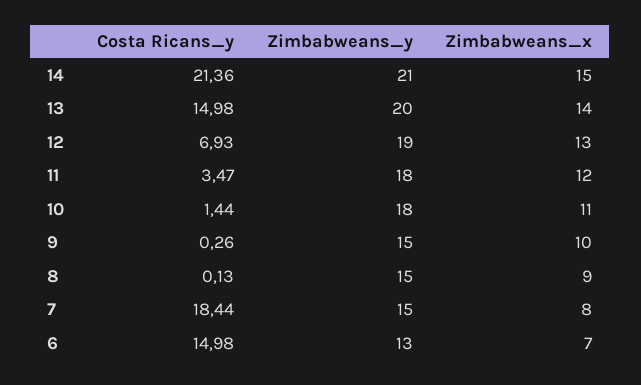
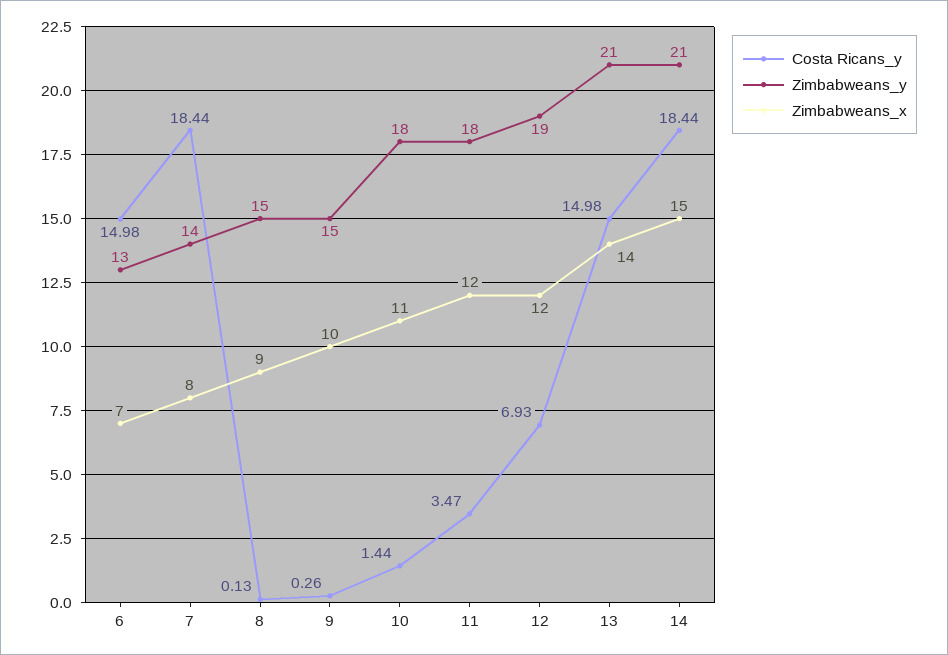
Costa Ricans_y, 14: 21.36 -> 18.44
Zimbabweans_y, 13: 20 -> 21
Zimbabweans_x, 12: 13 -> 12
Zimbabweans_y, 7: 15 -> 14

